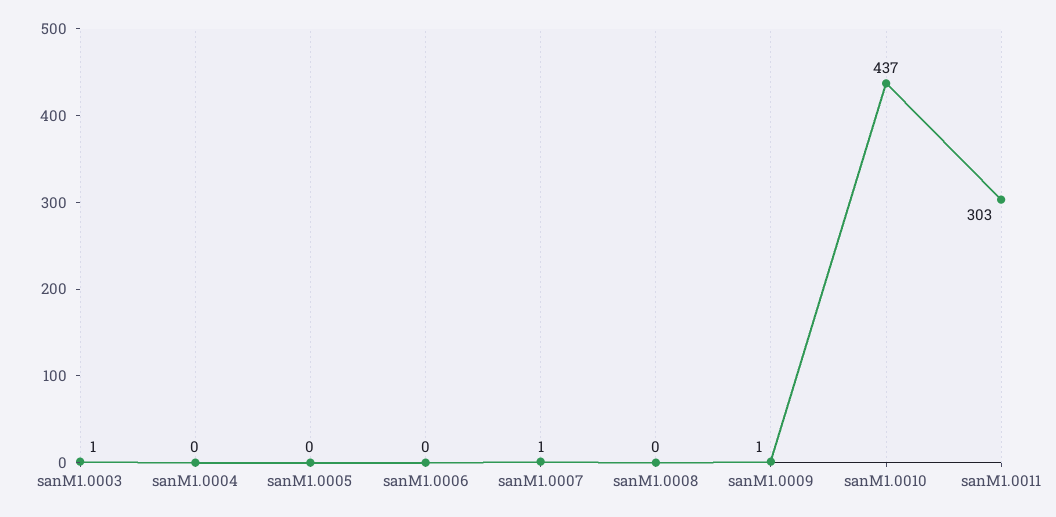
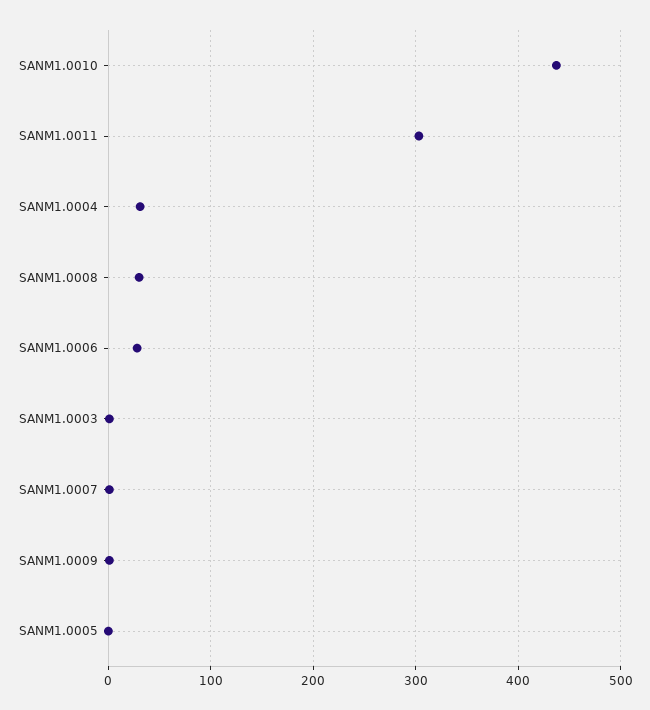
sanM1.0004: 0 -> 30
sanM1.0006: 0 -> 30
sanM1.0008: 0 -> 30

